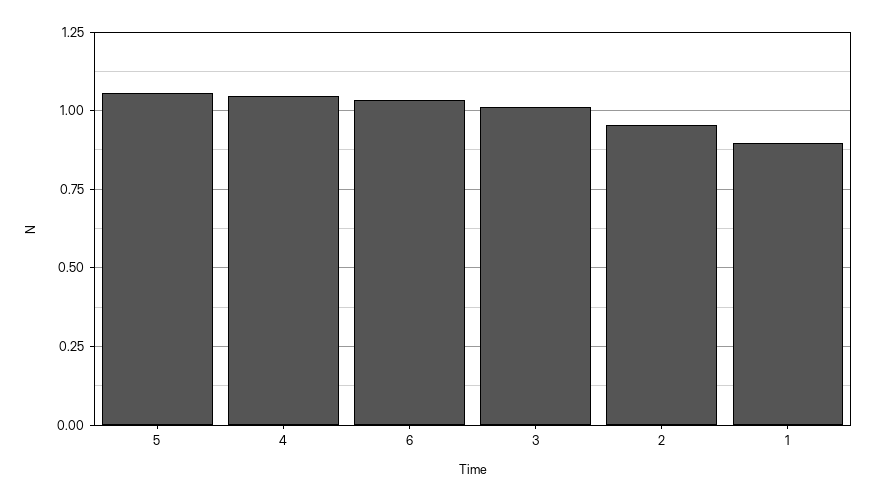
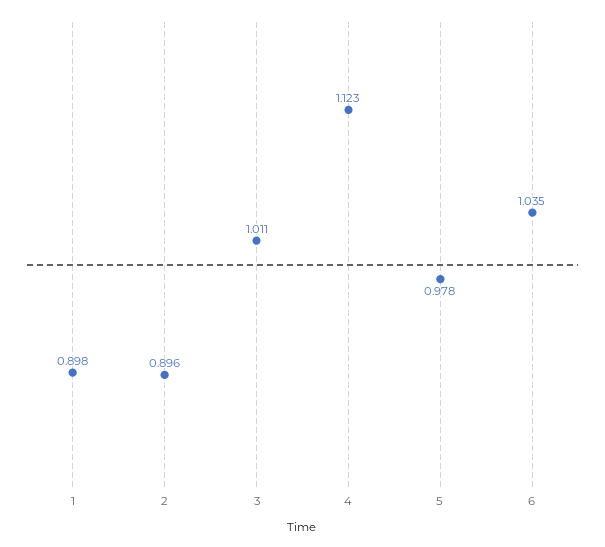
5: 1.05 -> 0.978
4: 1.05 -> 1.123
2: 0.95 -> 0.896

